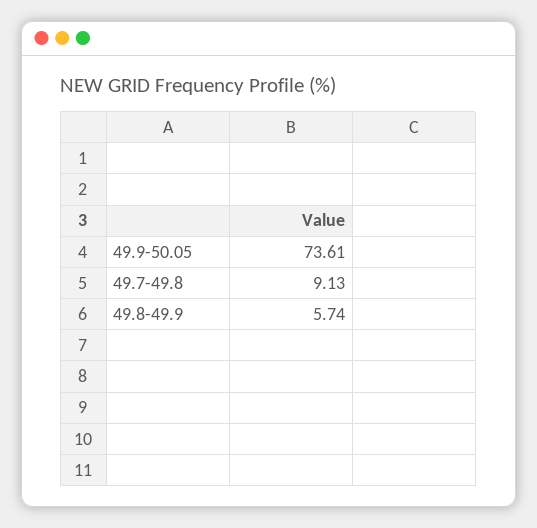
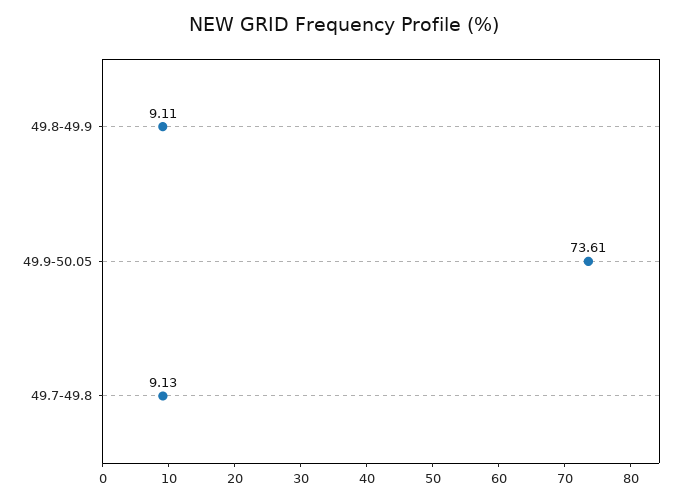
49.8-49.9: 5.74 -> 9.11

